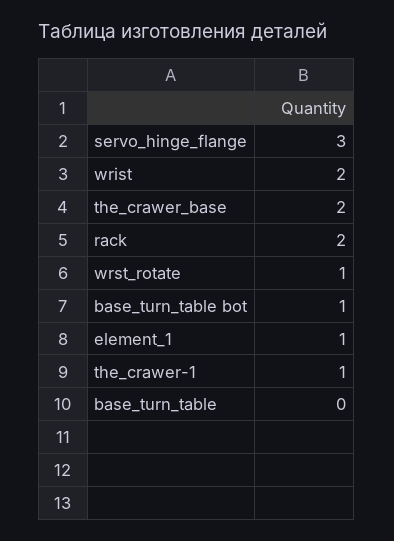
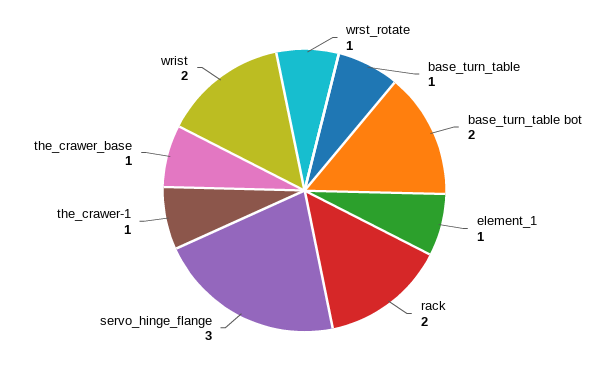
the_crawer_base: 2 -> 1
base_turn_table bot: 1 -> 2
base_turn_table: 0 -> 1

